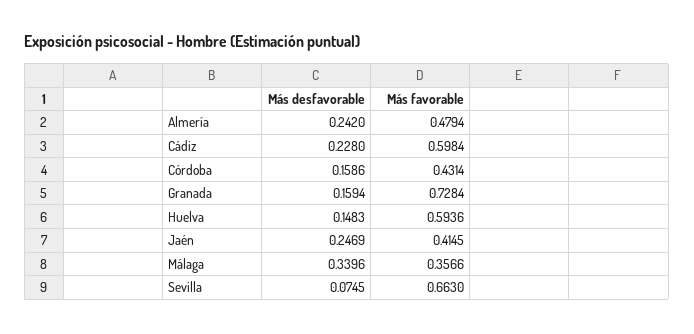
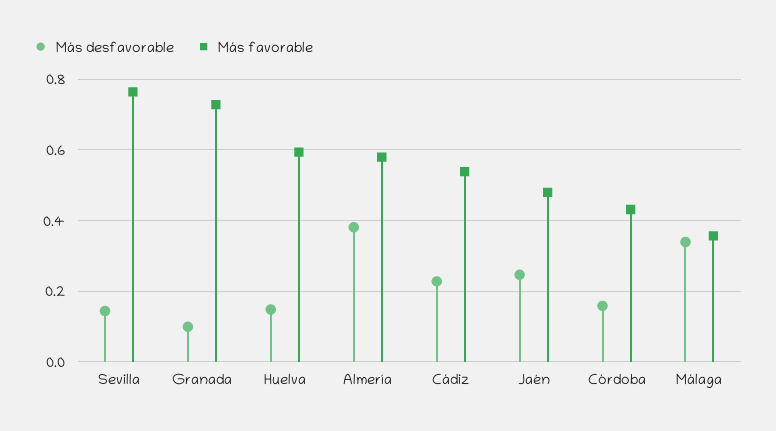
Más desfavorable, Almería: 0.242 -> 0.38
Más favorable, Almería: 0.4794 -> 0.58
Más favorable, Cádiz: 0.5984 -> 0.54
Más desfavorable, Granada: 0.1594 -> 0.1
Más favorable, Jaén: 0.4145 -> 0.48
Más desfavorable, Sevilla: 0.0745 -> 0.14
Más favorable, Sevilla: 0.663 -> 0.76

